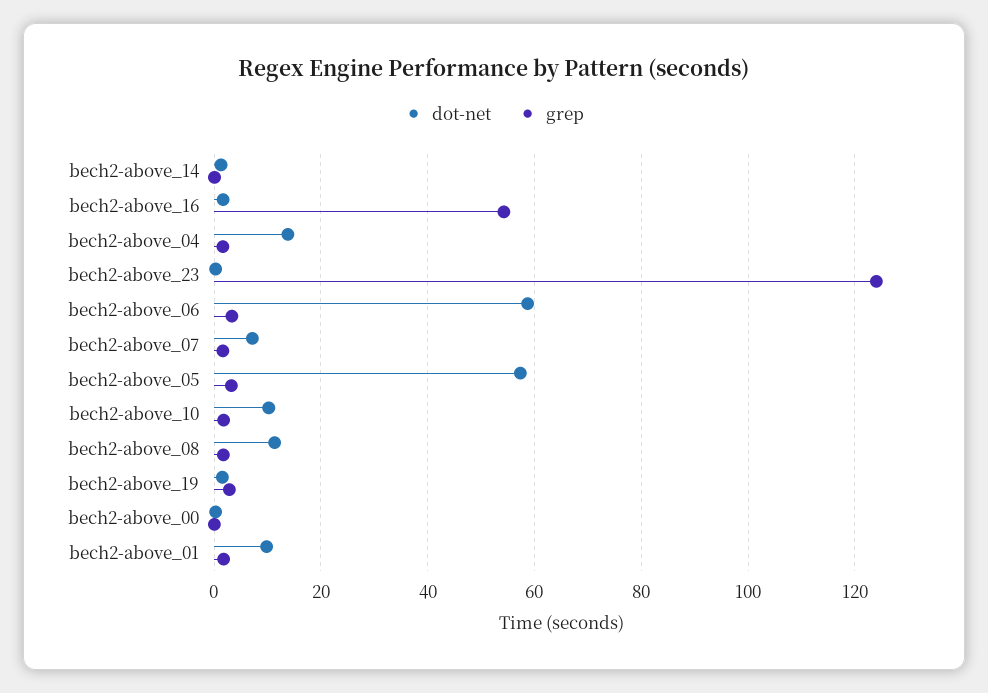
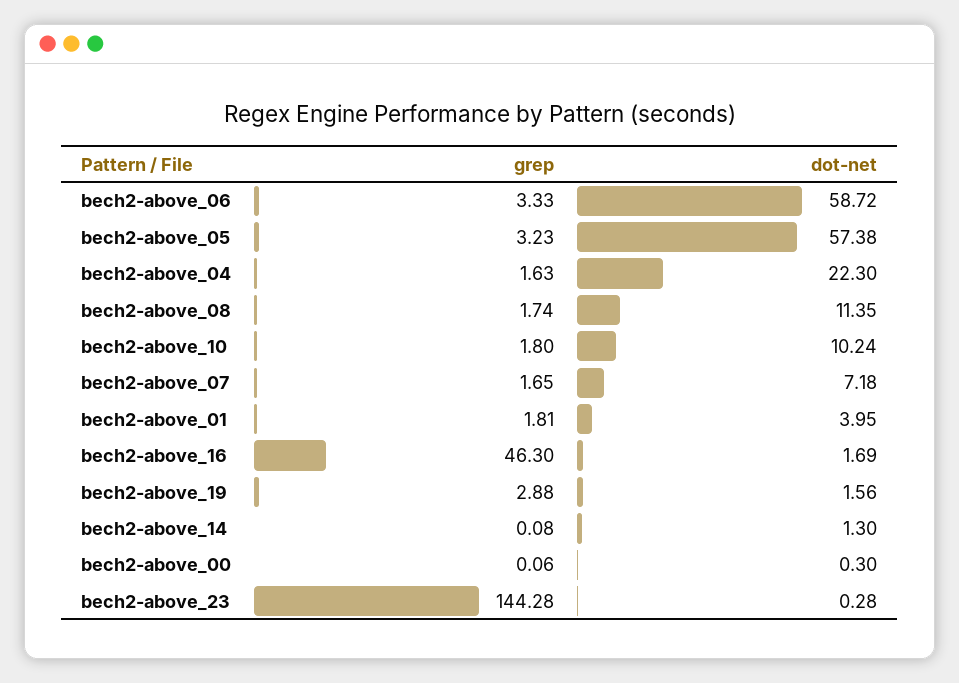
grep, bech2-above_16: 54 -> 46.3
dot-net, bech2-above_04: 14 -> 22.3
grep, bech2-above_23: 124 -> 144.28
dot-net, bech2-above_01: 10 -> 3.95

